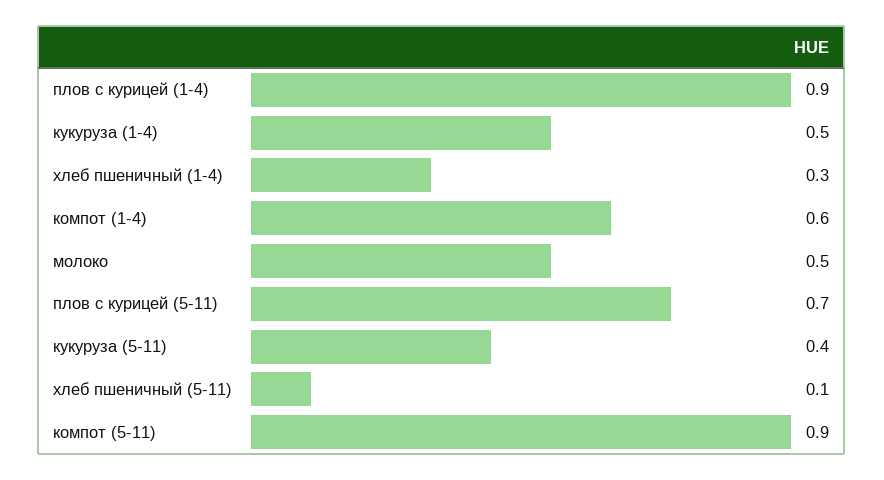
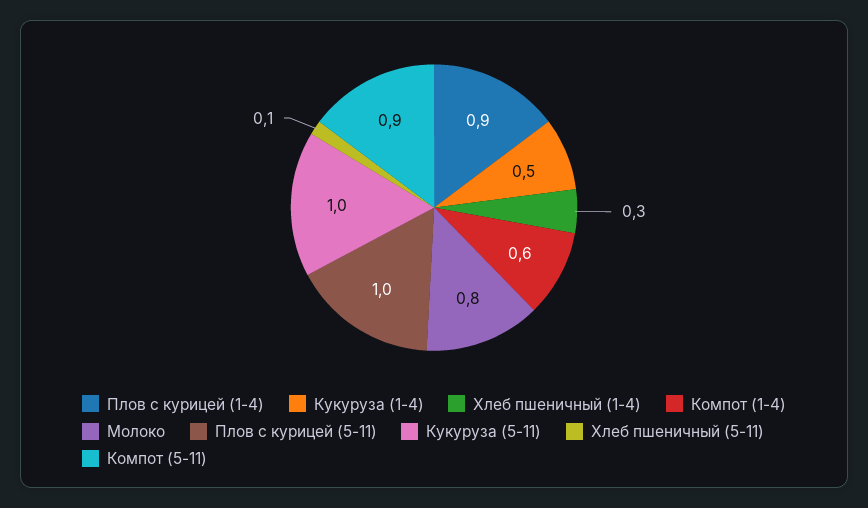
молоко: 0.5 -> 0.8
плов с курицей (5-11): 0.7 -> 1
кукуруза (5-11): 0.4 -> 1

